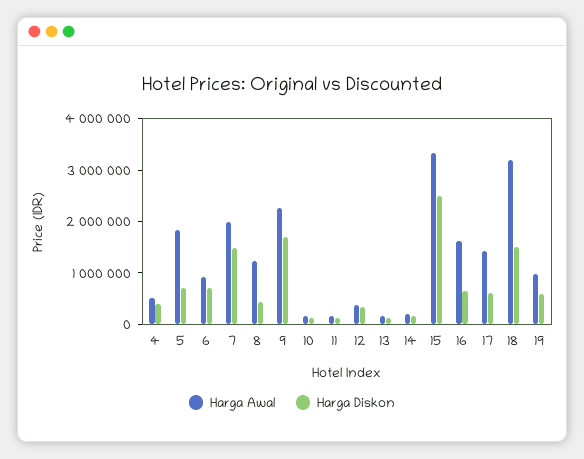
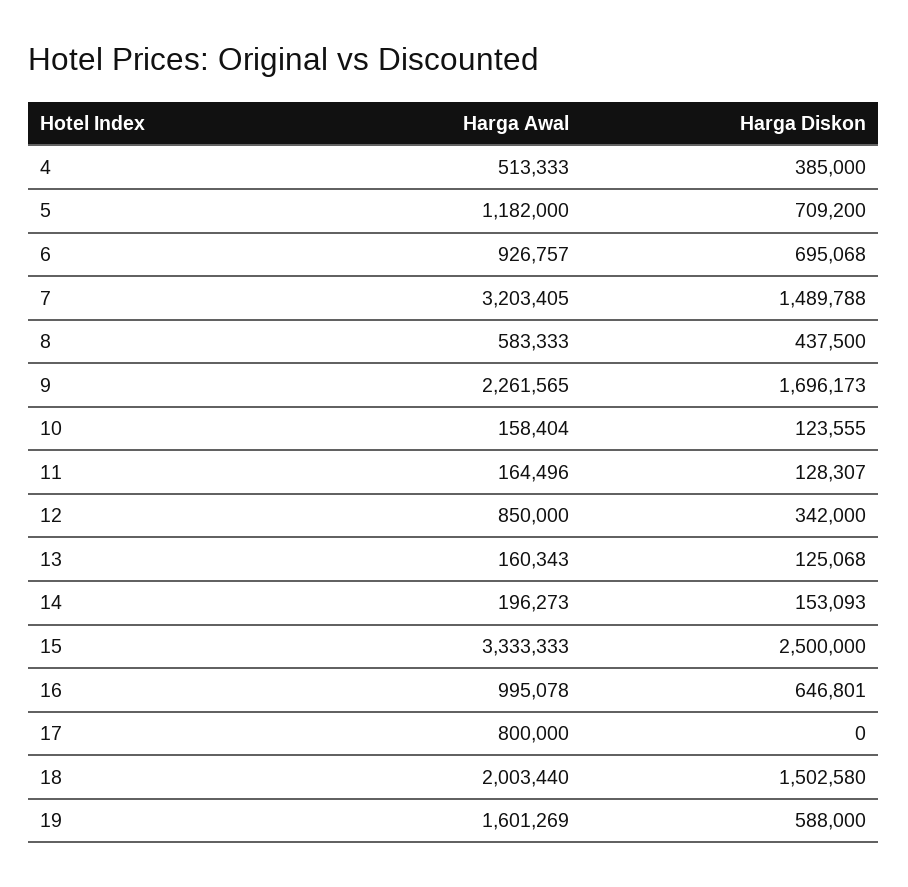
Harga Awal, 5: 1800000 -> 1182000
Harga Awal, 7: 2000000 -> 3203405
Harga Awal, 8: 1200000 -> 583333
Harga Awal, 12: 400000 -> 850000
Harga Awal, 16: 1600000 -> 995078
Harga Awal, 17: 1400000 -> 800000
Harga Diskon, 17: 600000 -> 0
Harga Awal, 18: 3200000 -> 2003440
Harga Awal, 19: 1000000 -> 1601269

